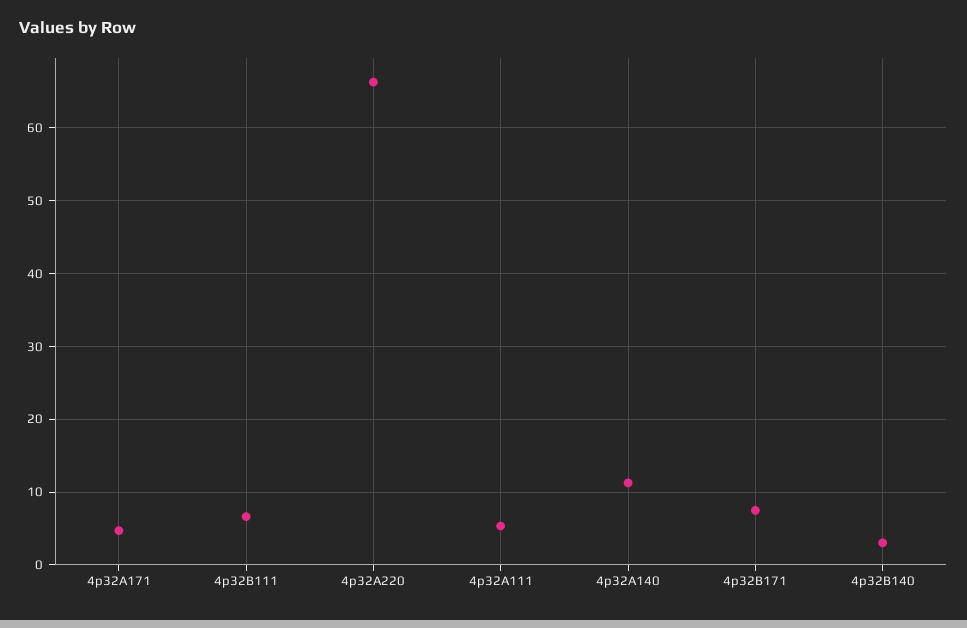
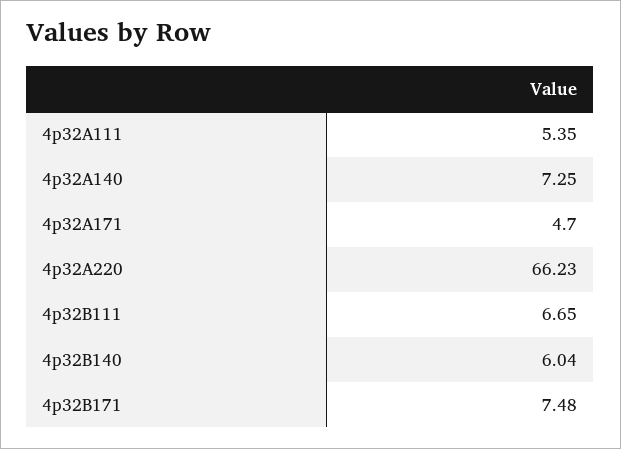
4p32A140: 11 -> 7.25
4p32B140: 3 -> 6.04

